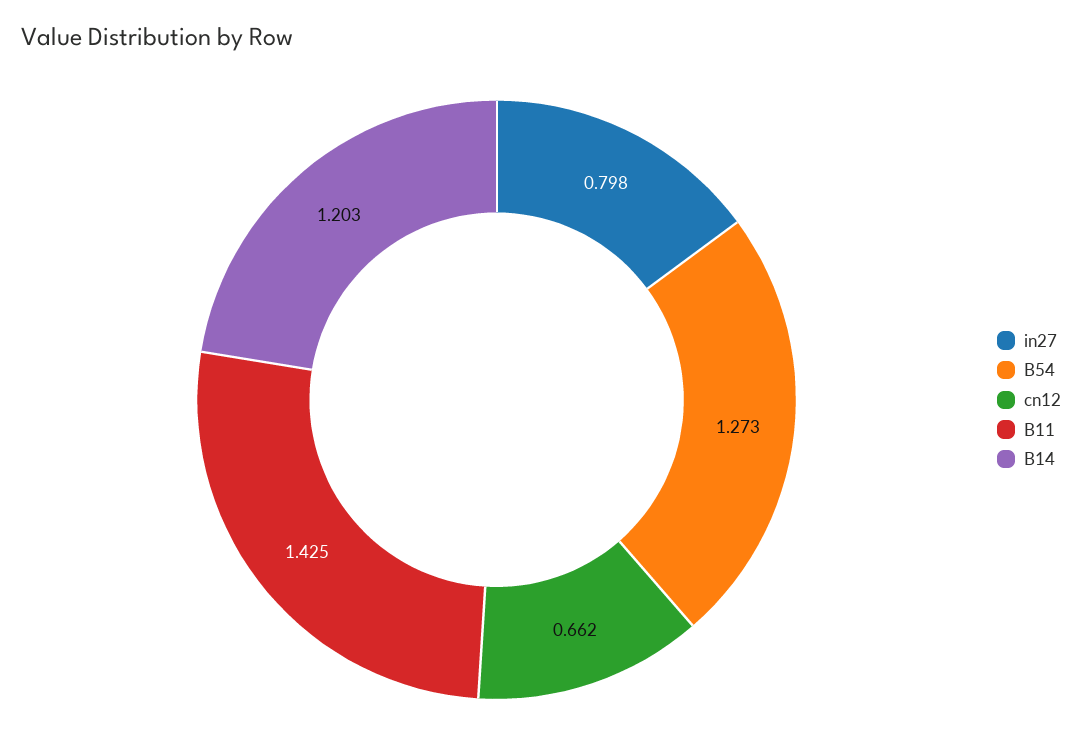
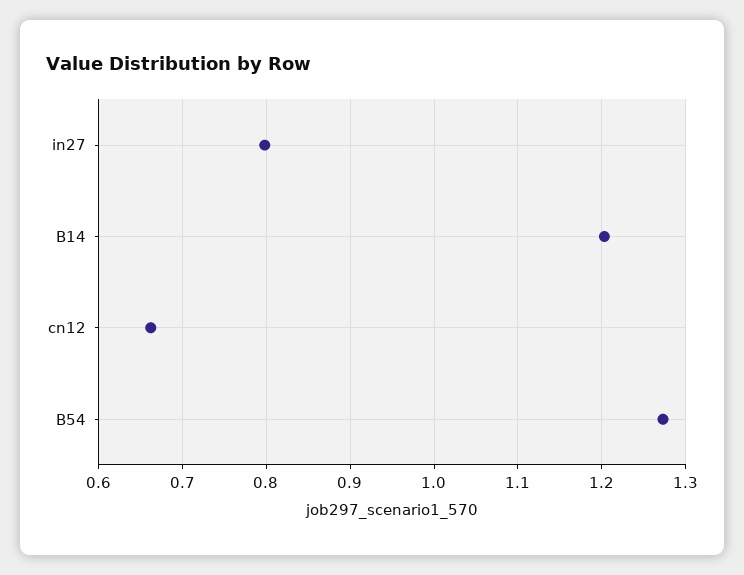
B11: 1.425 -> none

